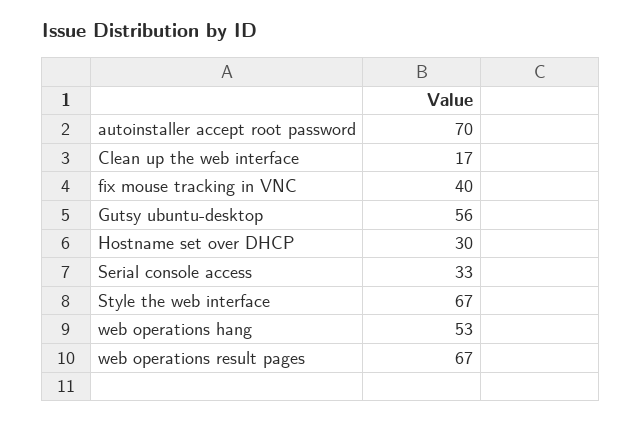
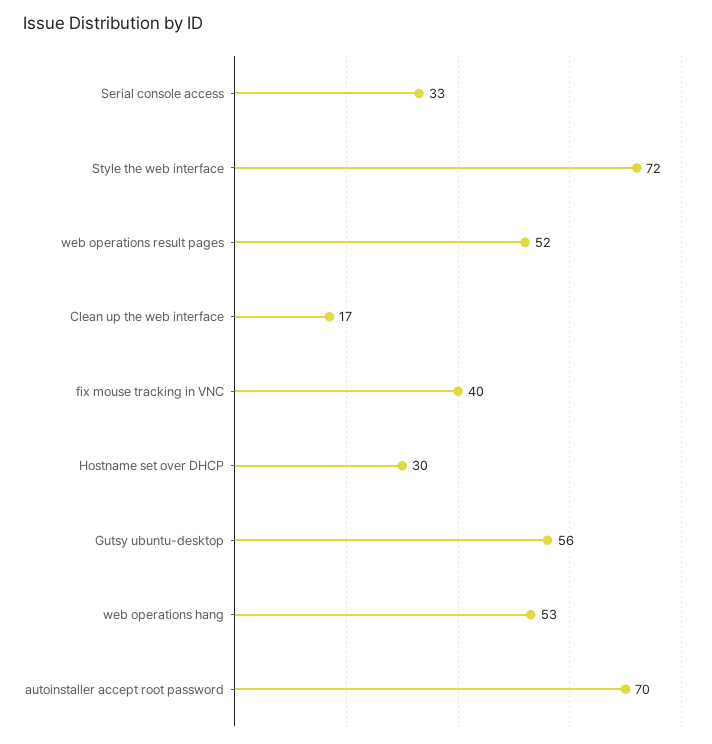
Style the web interface: 67 -> 72
web operations result pages: 67 -> 52

